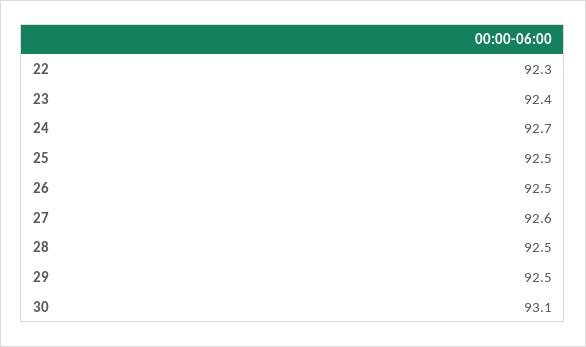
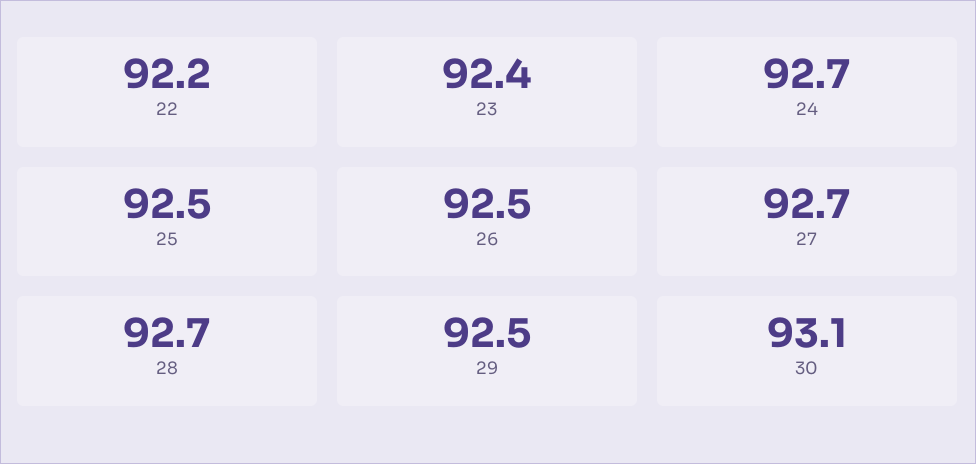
22: 92.3 -> 92.2
27: 92.6 -> 92.7
28: 92.5 -> 92.7

